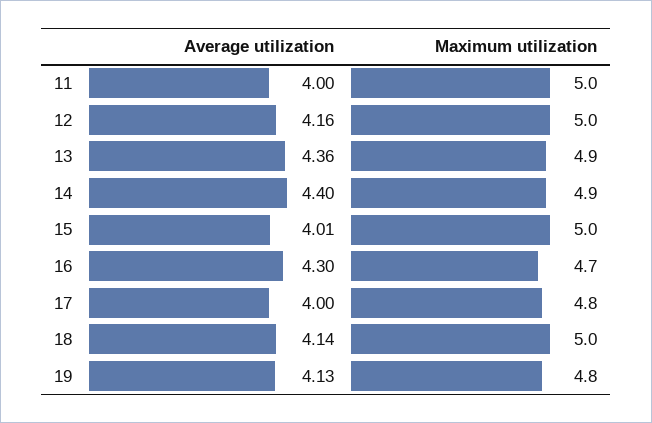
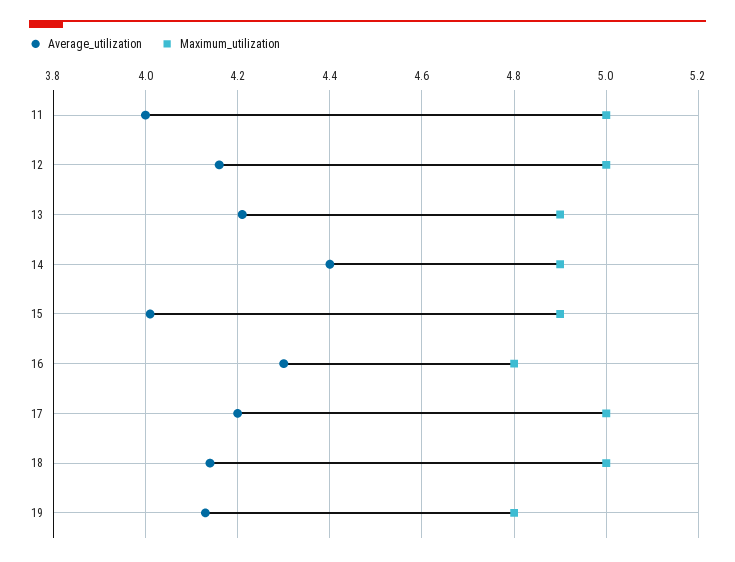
Average utilization, 13: 4.36 -> 4.2
Maximum utilization, 15: 5 -> 4.9
Maximum utilization, 16: 4.7 -> 4.8
Average utilization, 17: 4 -> 4.2
Maximum utilization, 17: 4.8 -> 5

